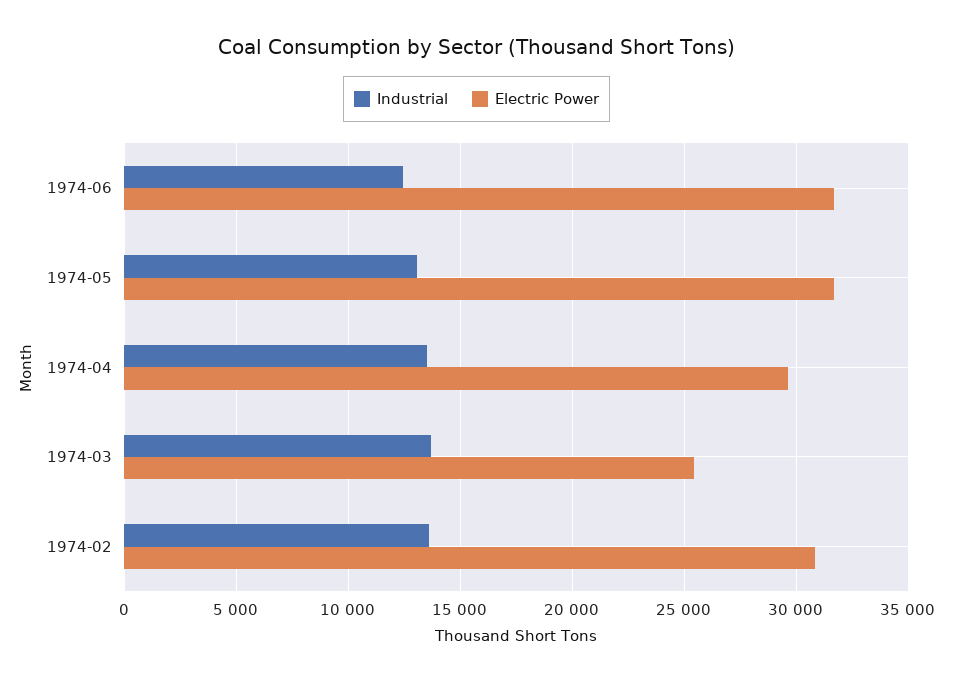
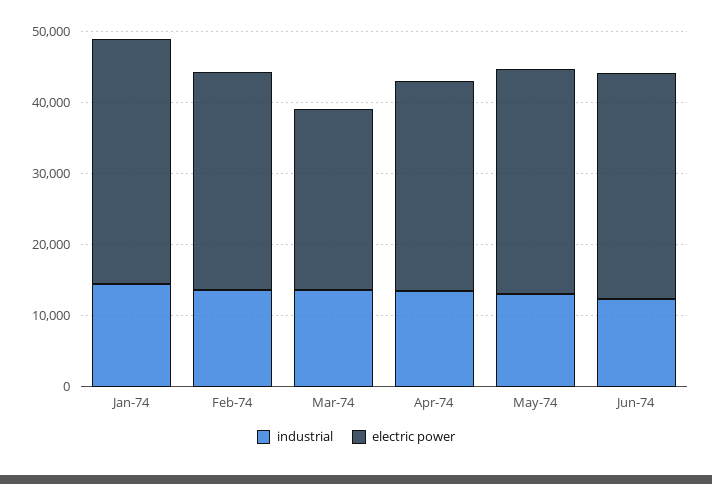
Industrial, Jan-74: none -> 14000
Electric Power, Jan-74: none -> 34000

